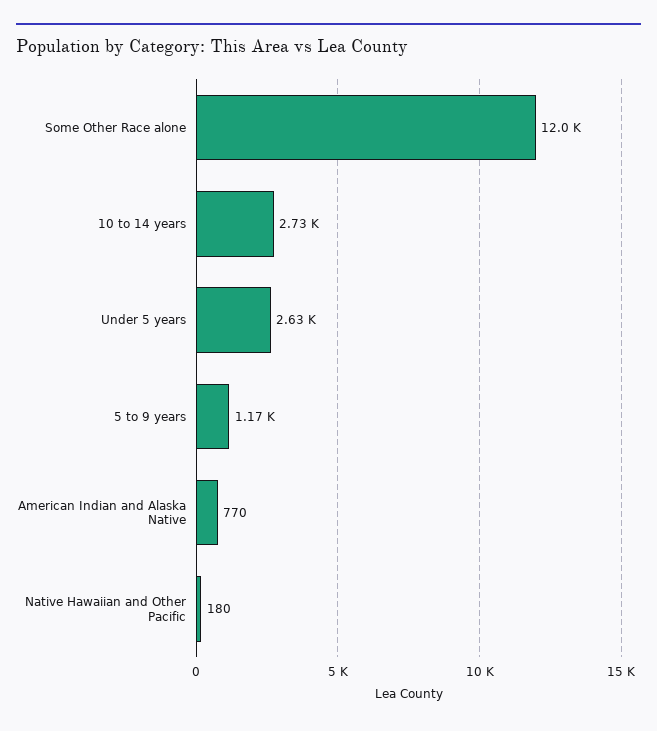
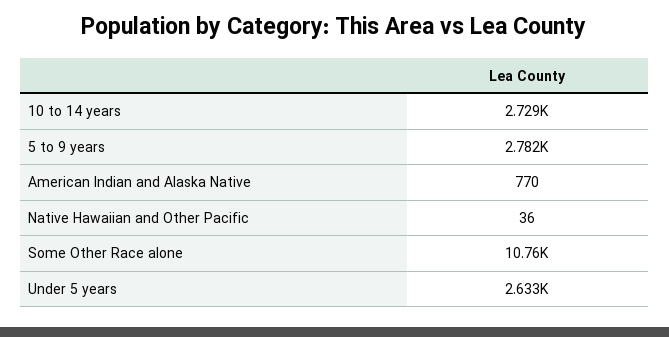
Some Other Race alone: 12000 -> 10760
5 to 9 years: 1170 -> 2782
Native Hawaiian and Other Pacific: 180 -> 36

